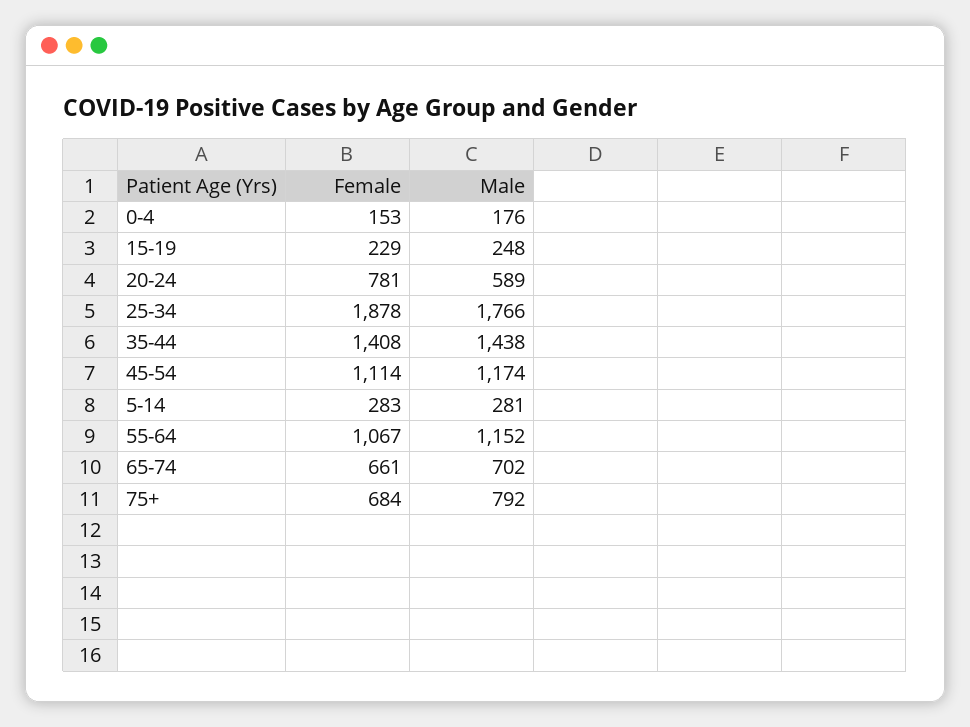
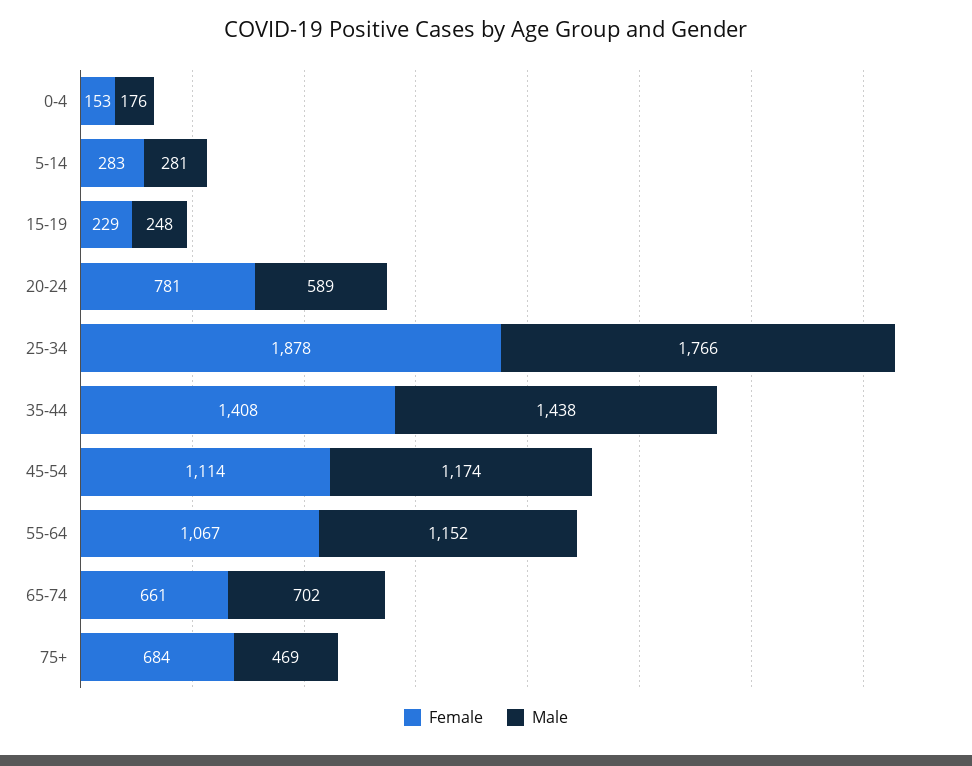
Male, 75+: 792 -> 469

